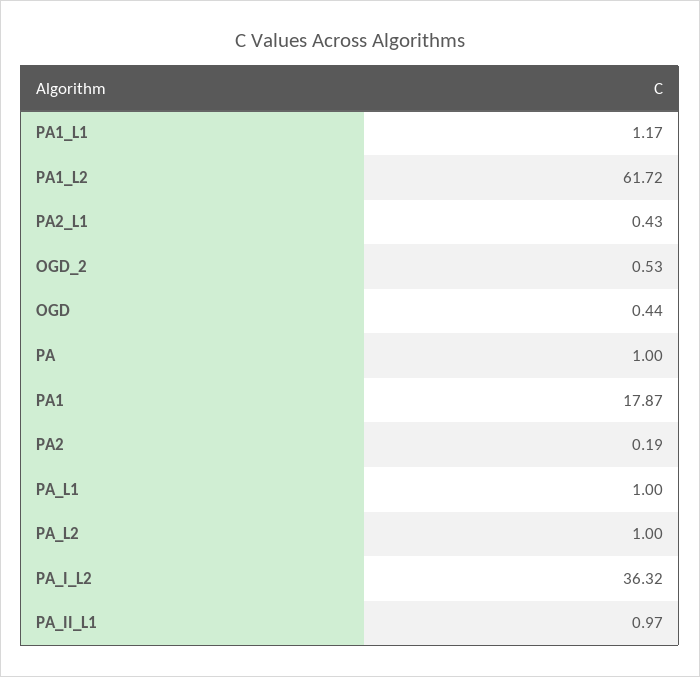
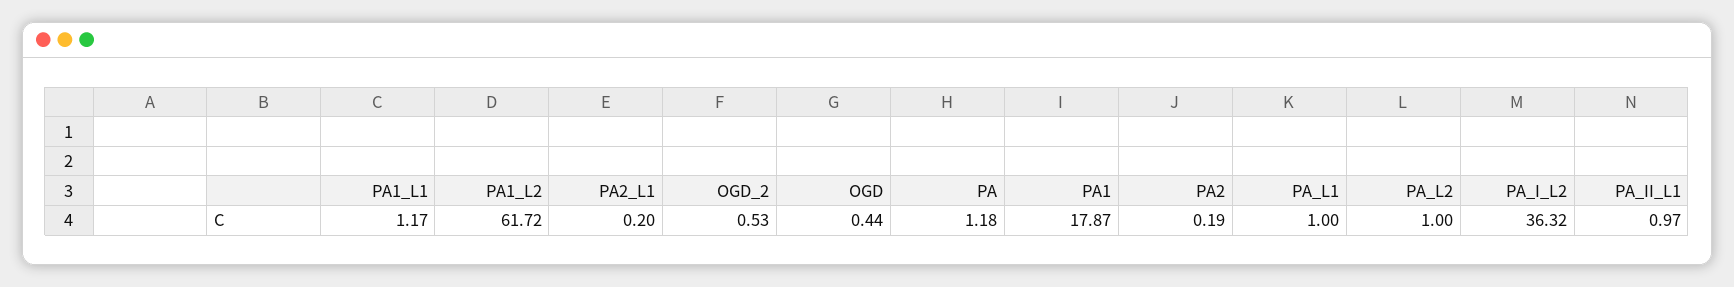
PA2_L1: 0.43 -> 0.2
PA: 1 -> 1.18

